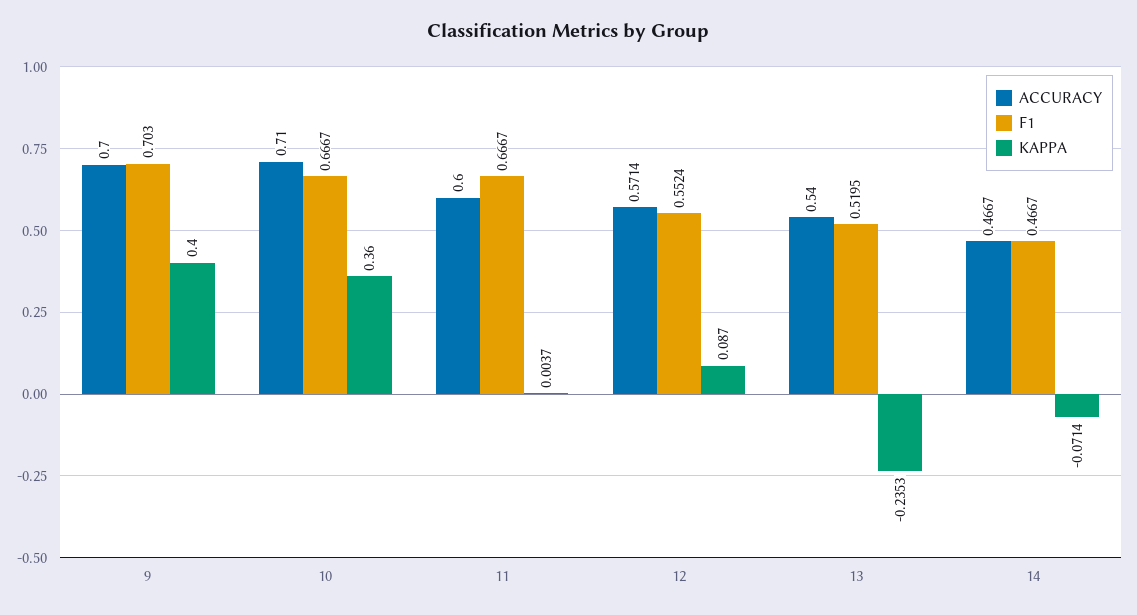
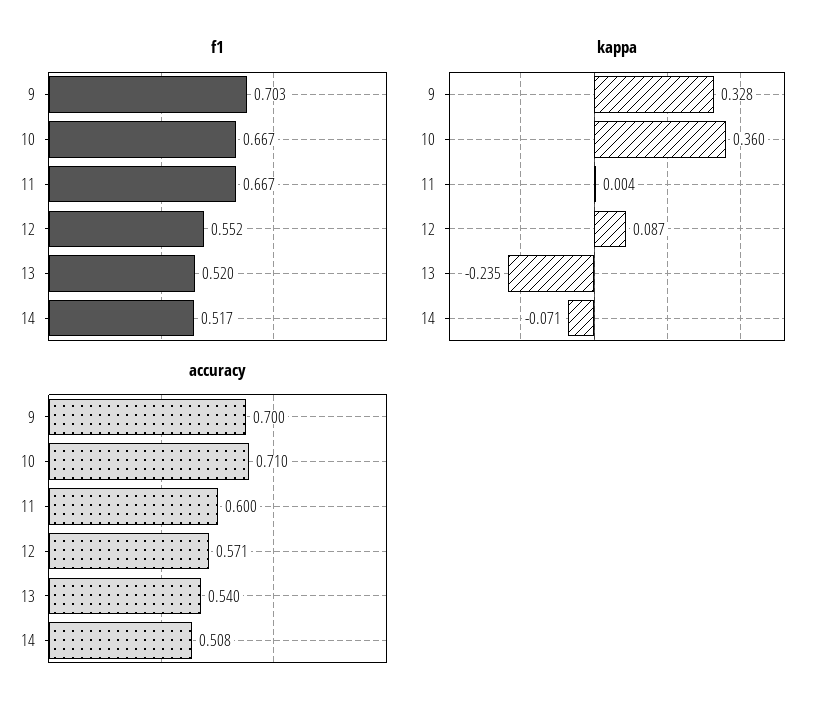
KAPPA, 9: 0.4 -> 0.328
ACCURACY, 14: 0.4667 -> 0.508
F1, 14: 0.4667 -> 0.517

